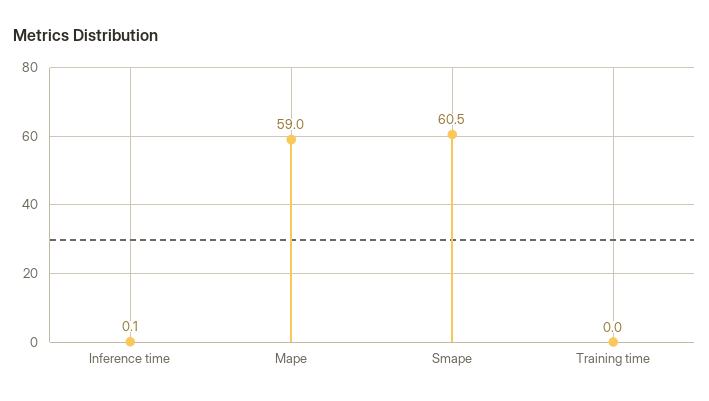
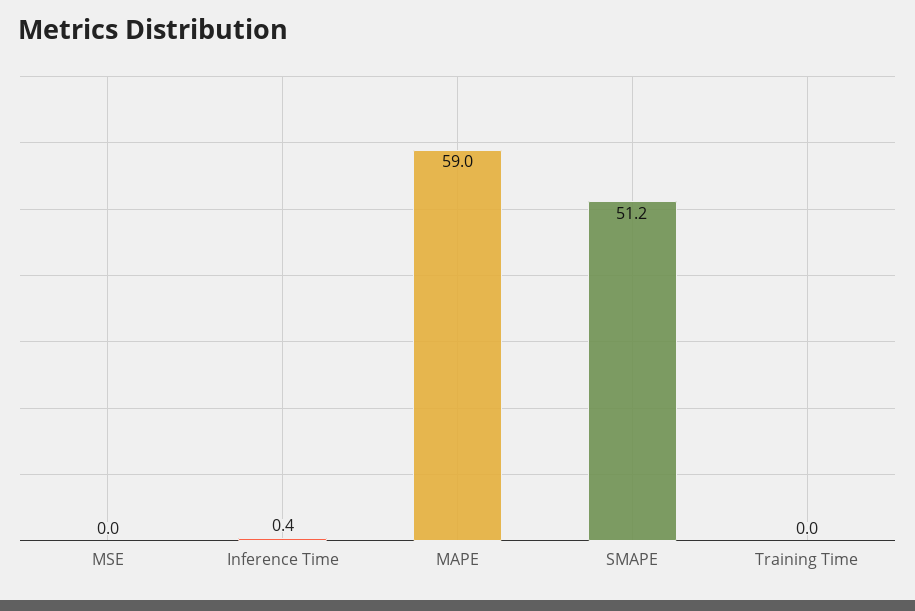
Inference time: 0.1 -> 0.4
Smape: 60.5 -> 51.2
MSE: none -> 0

